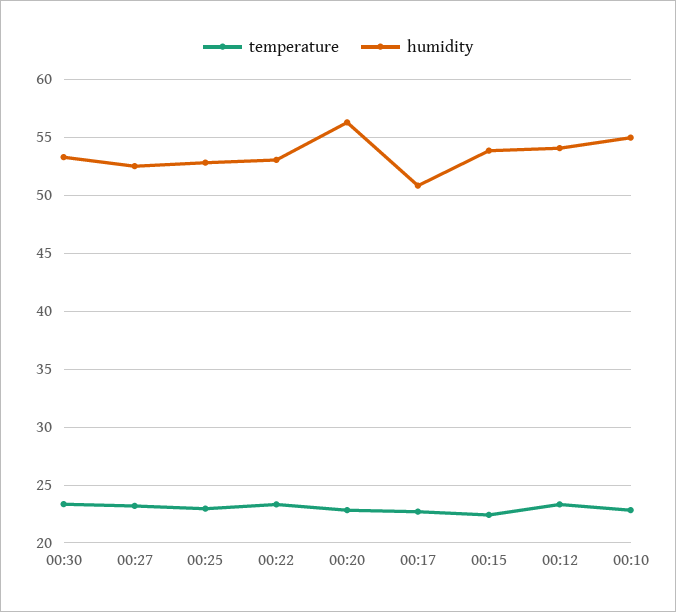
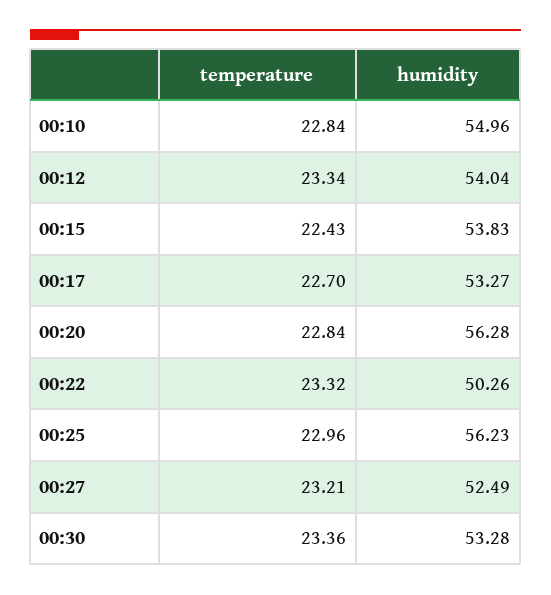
humidity, 00:25: 53 -> 56.23
humidity, 00:22: 53 -> 50.26
humidity, 00:17: 51 -> 53.27

